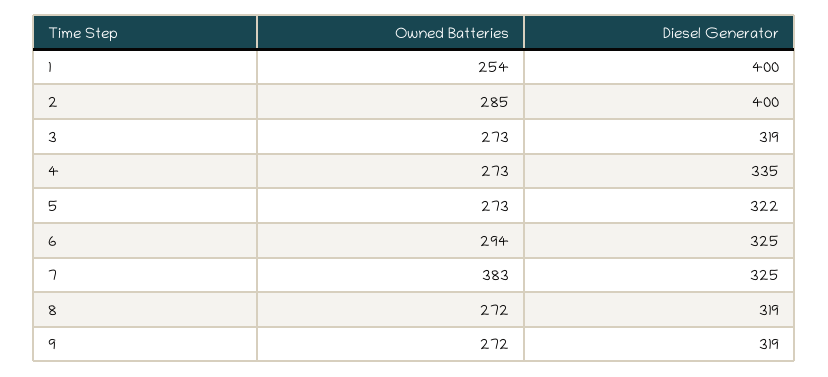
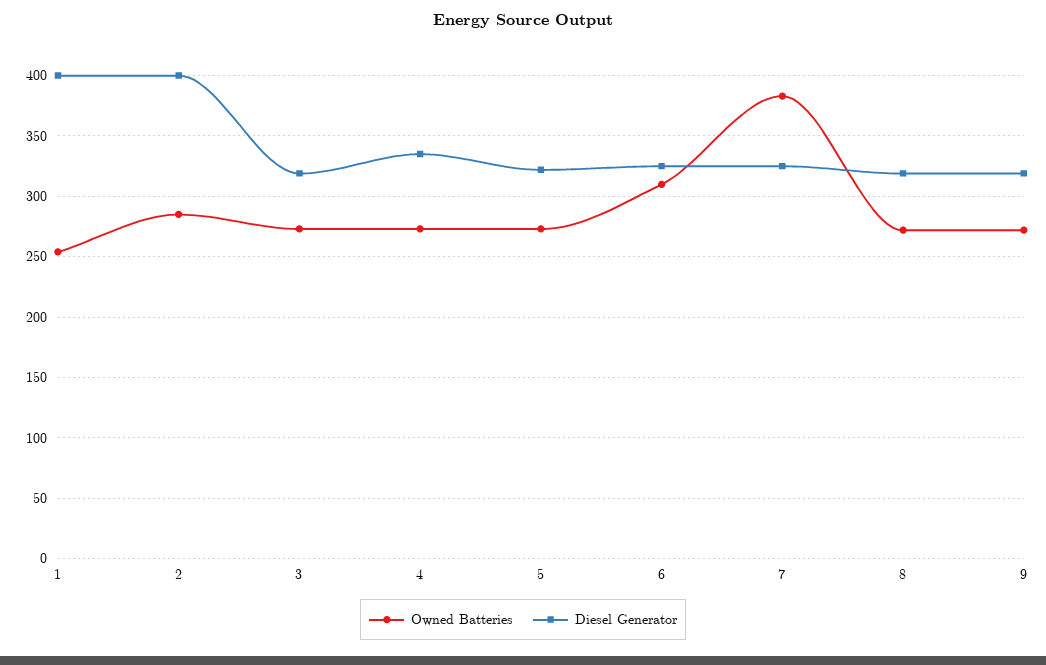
Owned Batteries, 6: 294 -> 310

